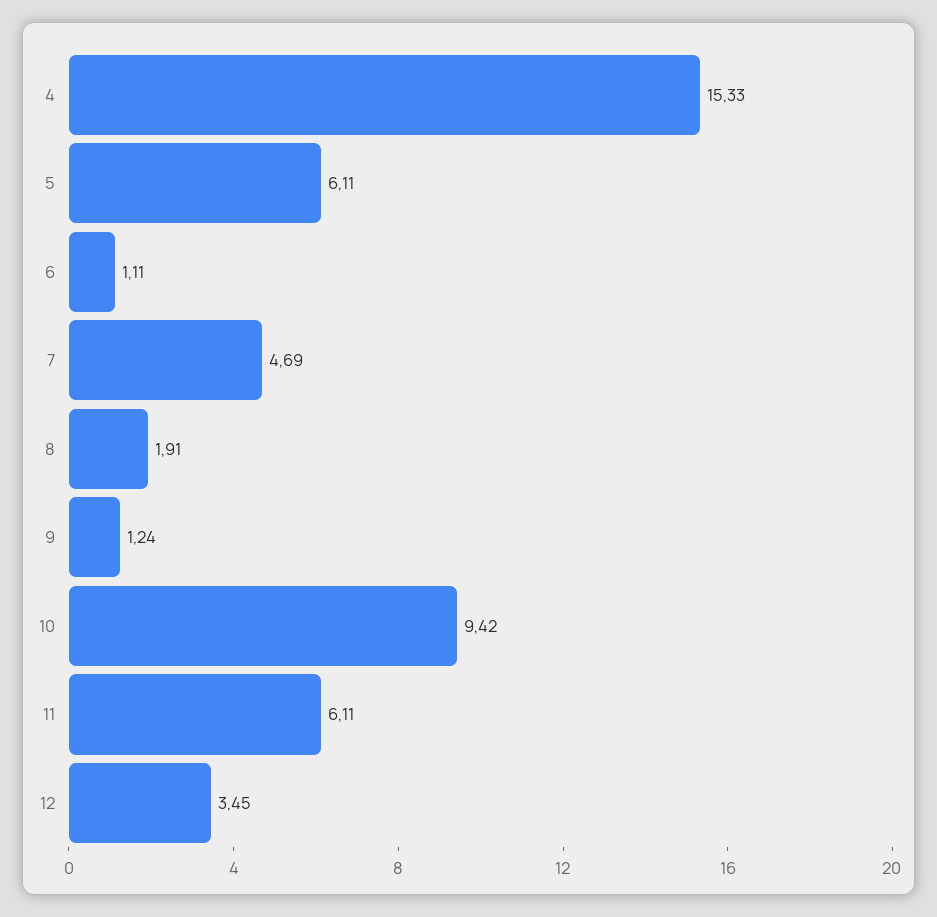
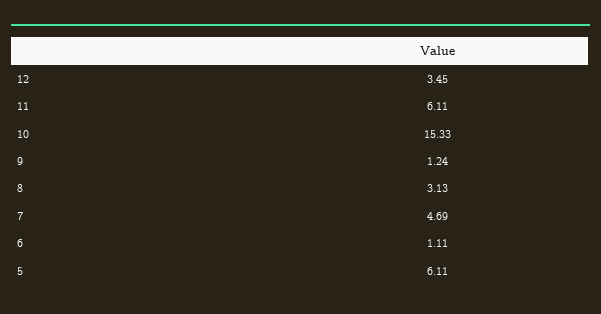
4: 15.33 -> none
8: 1.91 -> 3.13
10: 9.42 -> 15.33

